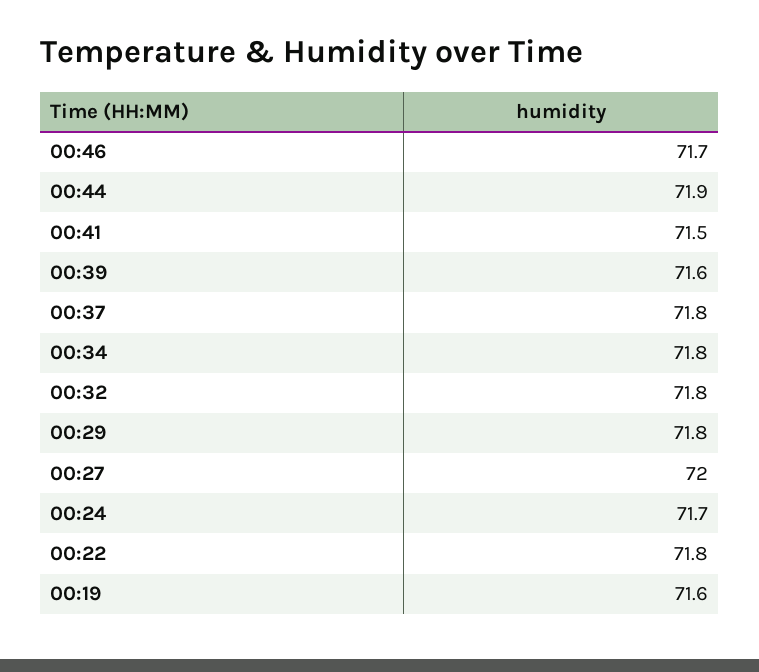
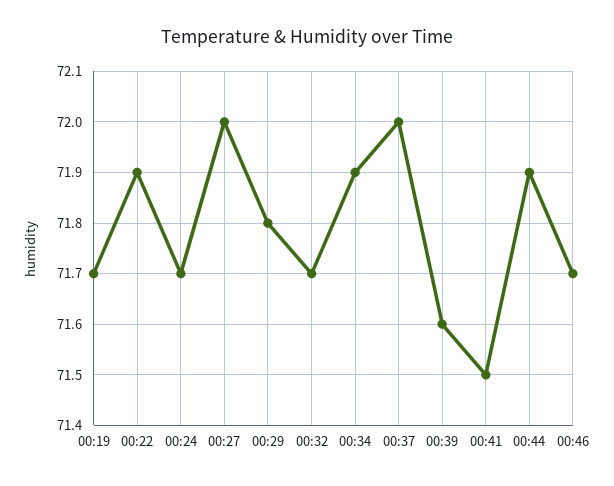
00:37: 71.8 -> 72
00:34: 71.8 -> 71.9
00:32: 71.8 -> 71.7
00:22: 71.8 -> 71.9
00:19: 71.6 -> 71.7

